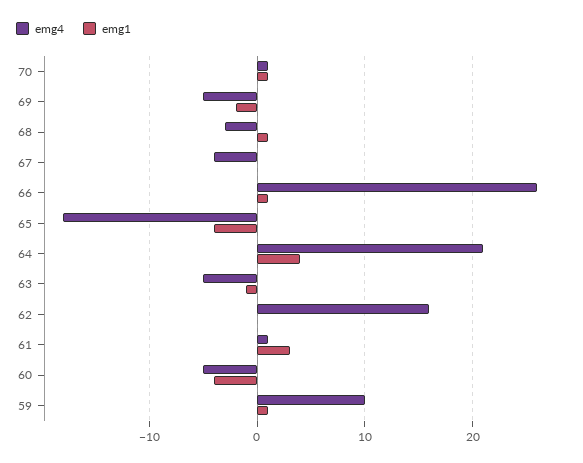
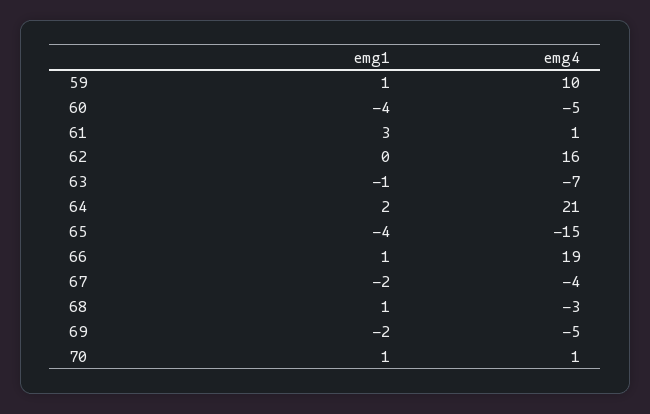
emg1, 67: 0 -> -2
emg4, 66: 26 -> 19
emg4, 65: -18 -> -15
emg1, 64: 4 -> 2
emg4, 63: -5 -> -7

